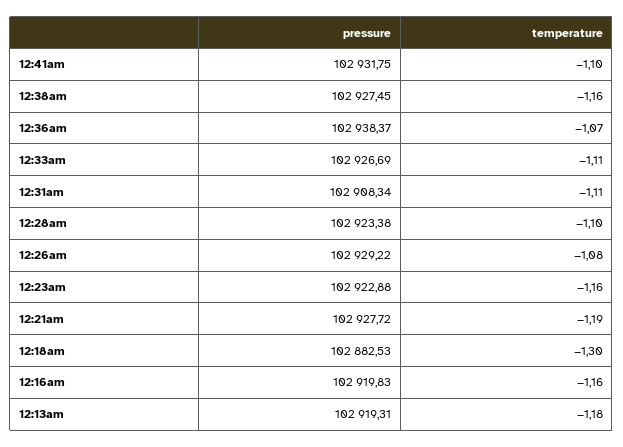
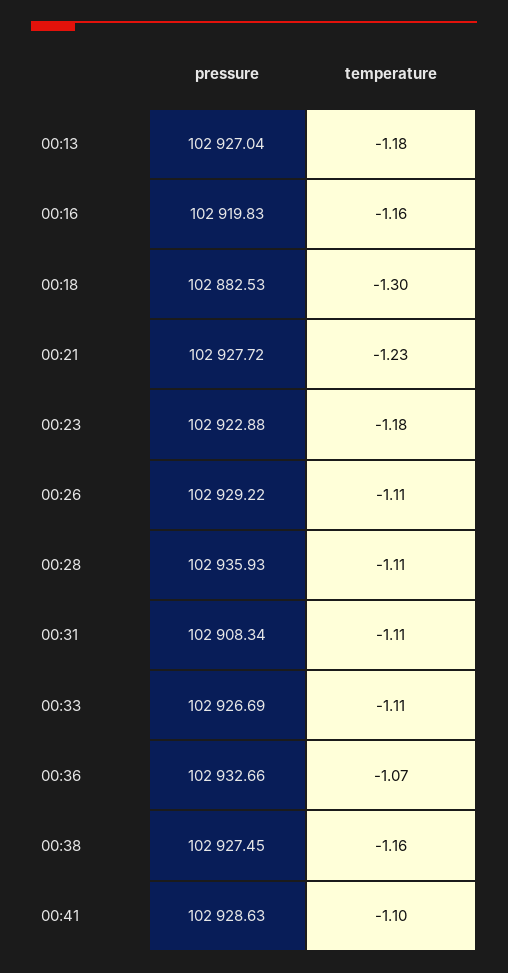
pressure, 12:41am: 102931.75 -> 102928.63
pressure, 12:36am: 102938.37 -> 102932.66
pressure, 12:28am: 102923.38 -> 102935.93
temperature, 12:28am: -1.1 -> -1.11
temperature, 12:26am: -1.08 -> -1.11
temperature, 12:23am: -1.16 -> -1.18
temperature, 12:21am: -1.19 -> -1.23
pressure, 12:13am: 102919.31 -> 102927.04

